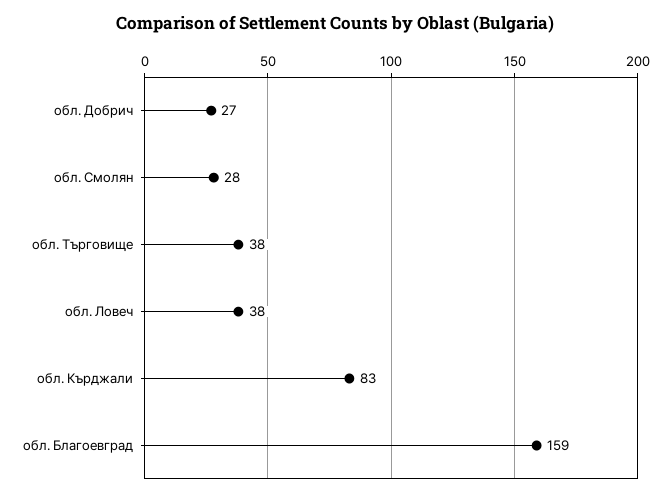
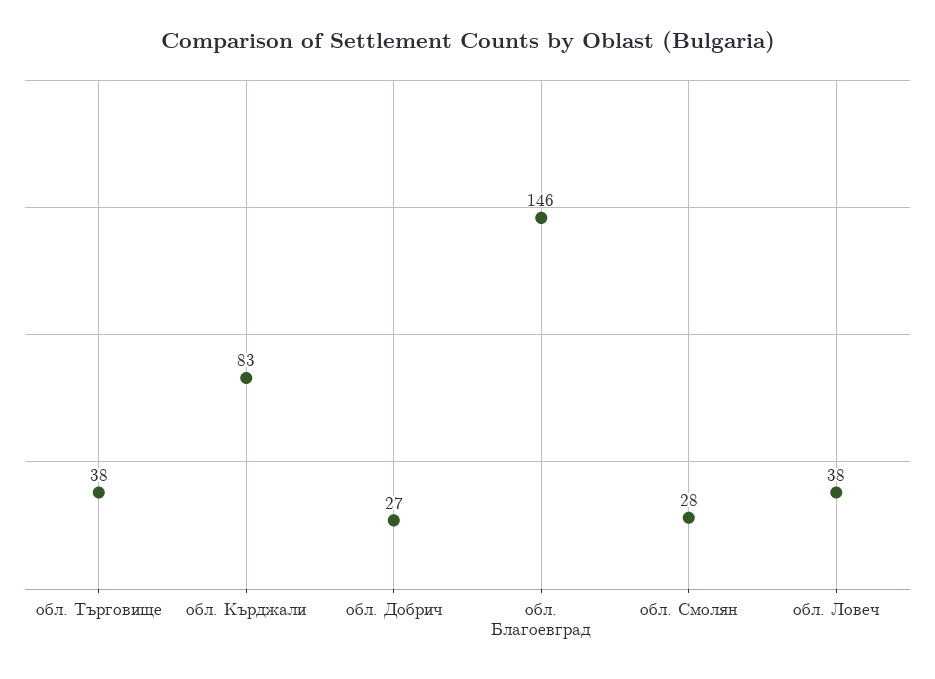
обл. Благоевград: 159 -> 146

